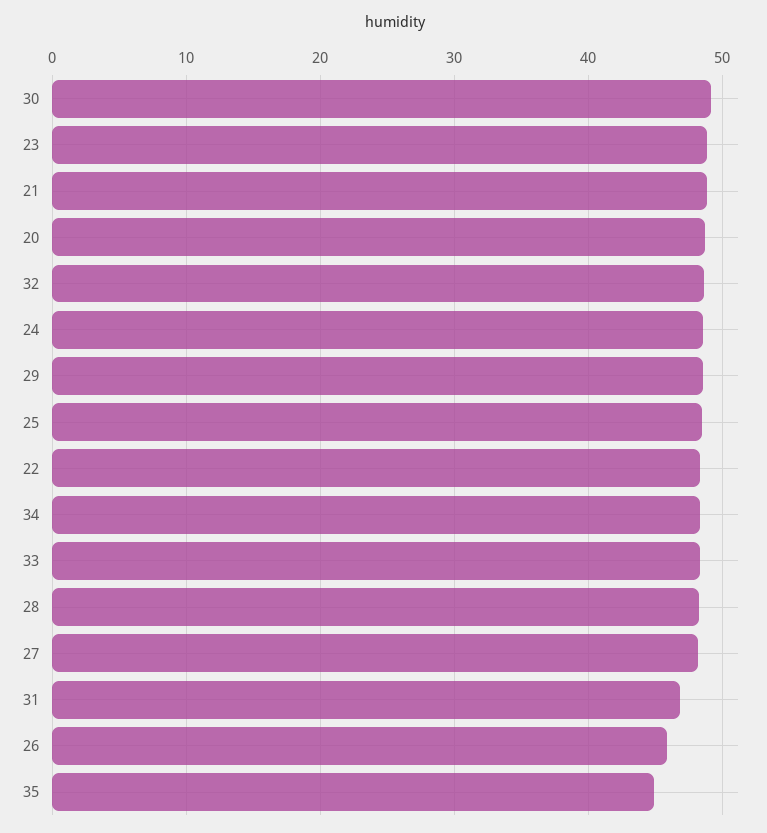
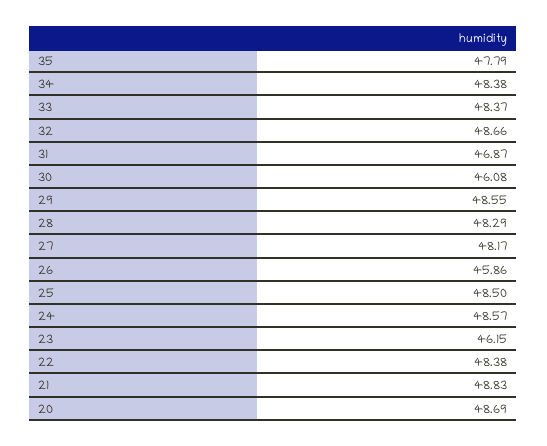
30: 49 -> 46.08
23: 49 -> 46.15
35: 45 -> 47.79

